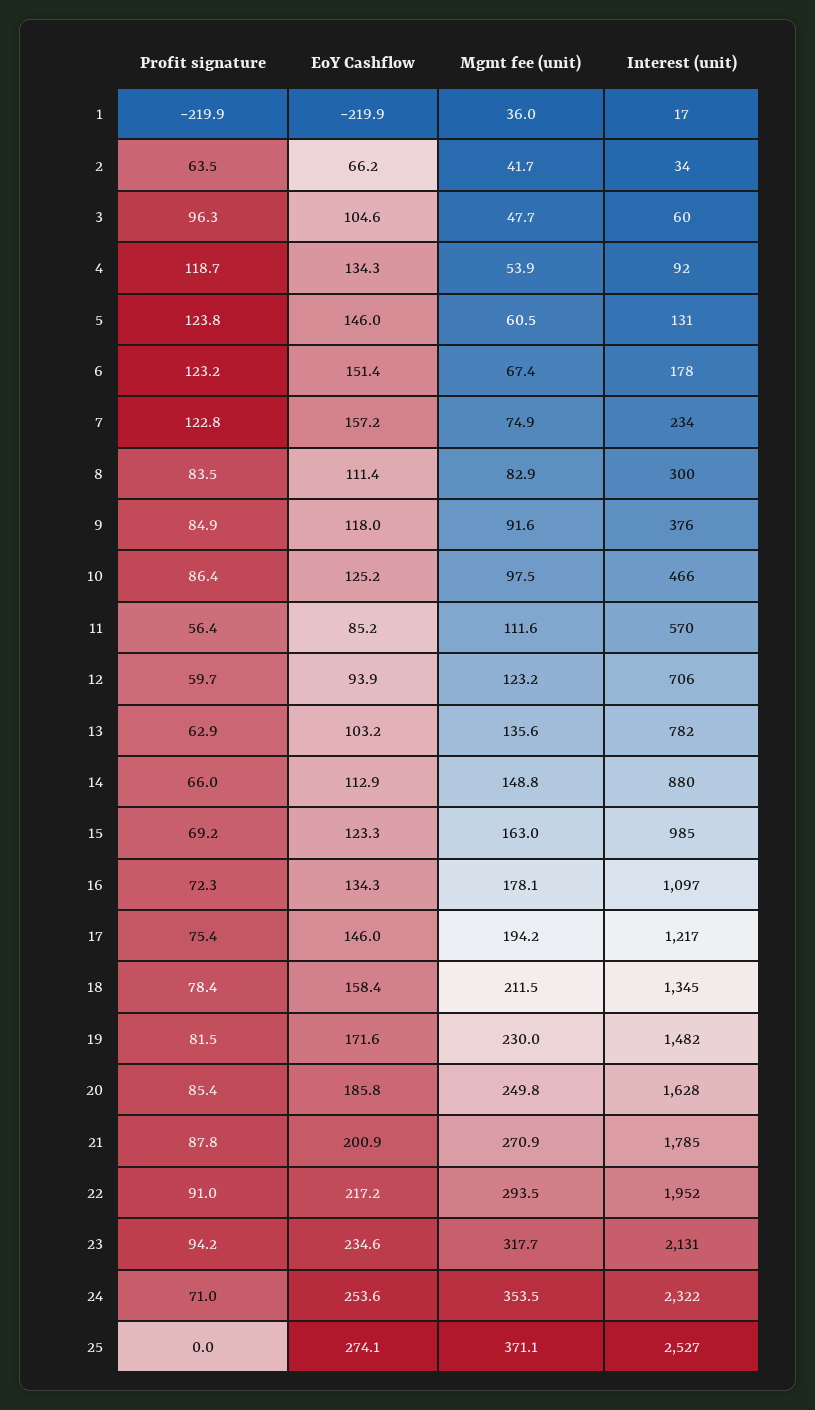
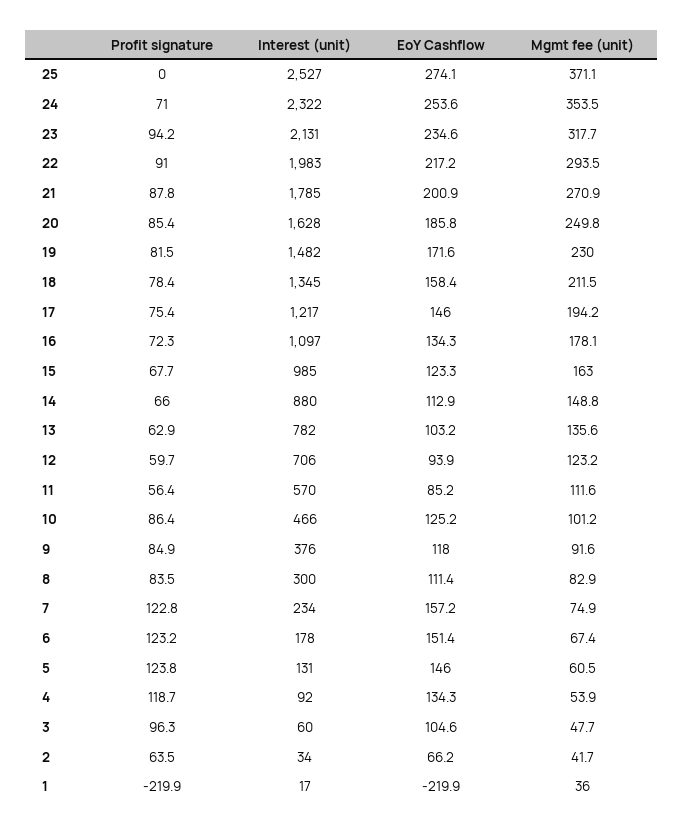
Mgmt fee (unit), 10: 97.5 -> 101.2
Profit signature, 15: 69.2 -> 67.7
Interest (unit), 22: 1952 -> 1983

